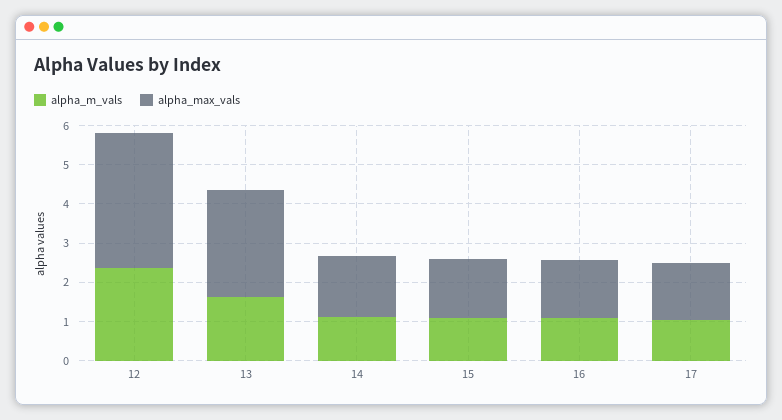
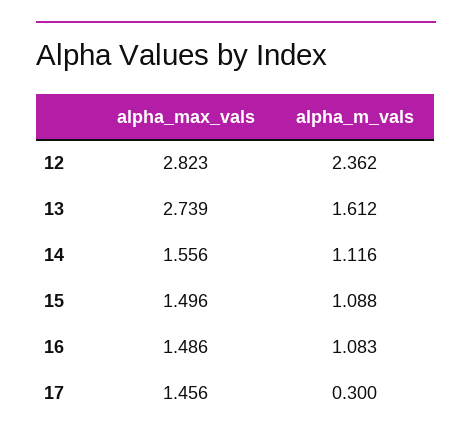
alpha_max_vals, 12: 3.5 -> 2.823
alpha_m_vals, 17: 1 -> 0.3

